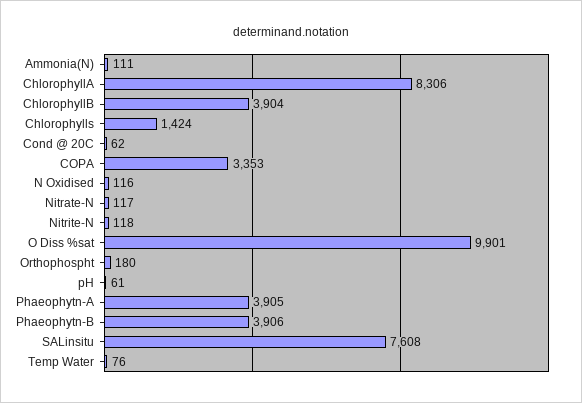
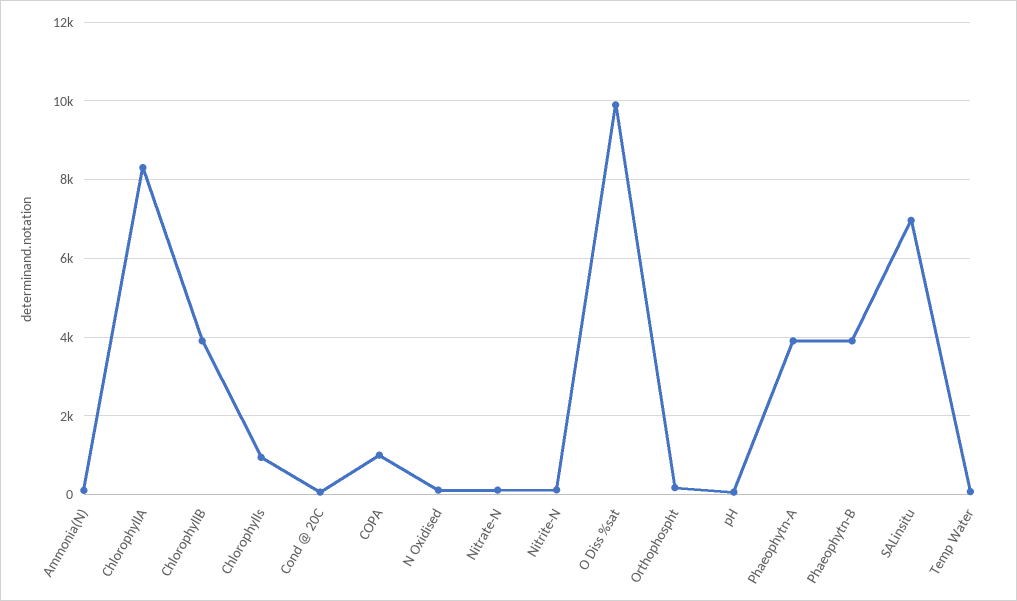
Chlorophylls: 1424 -> 1000
COPA: 3353 -> 1000
SALinsitu: 7608 -> 7000

